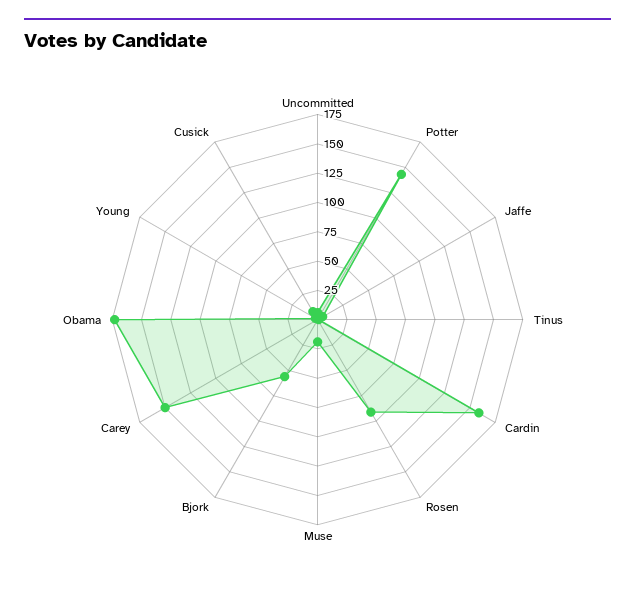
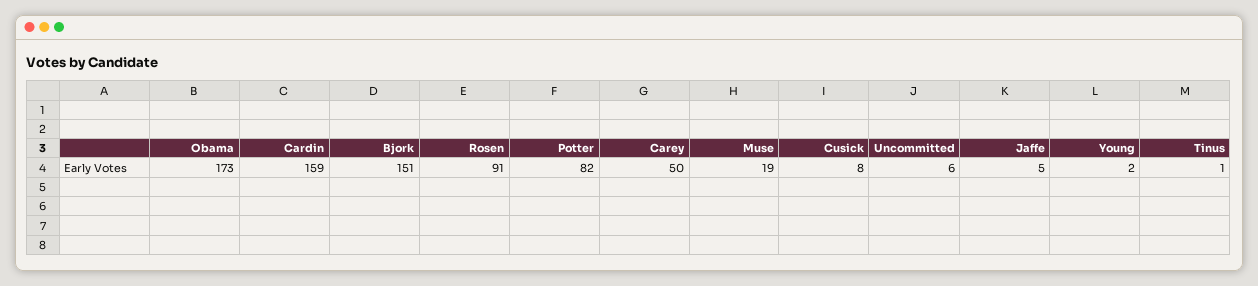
Potter: 150 -> 82
Bjork: 50 -> 151
Carey: 150 -> 50

